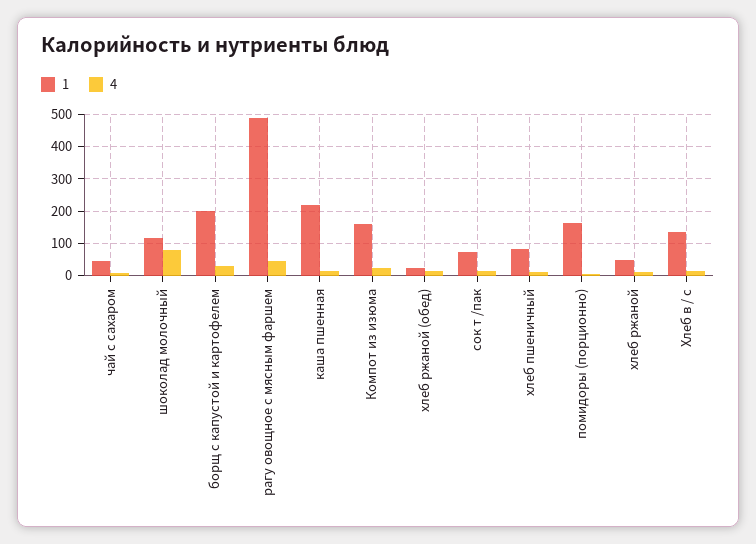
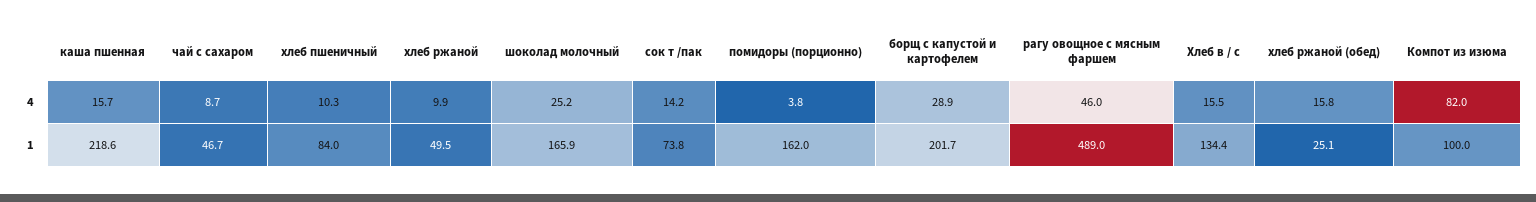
1, шоколад молочный: 120 -> 165.9
4, шоколад молочный: 80 -> 25.2
1, Компот из изюма: 160 -> 100
4, Компот из изюма: 20 -> 82

